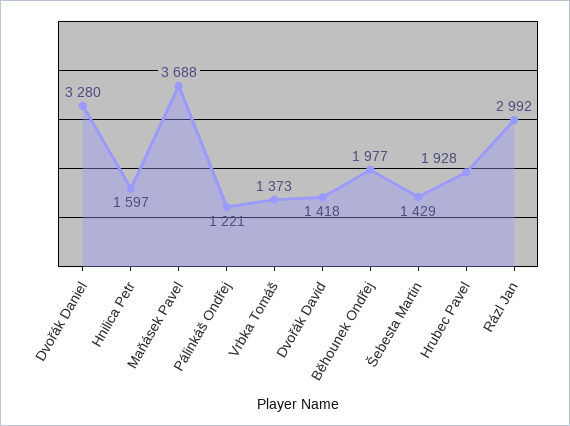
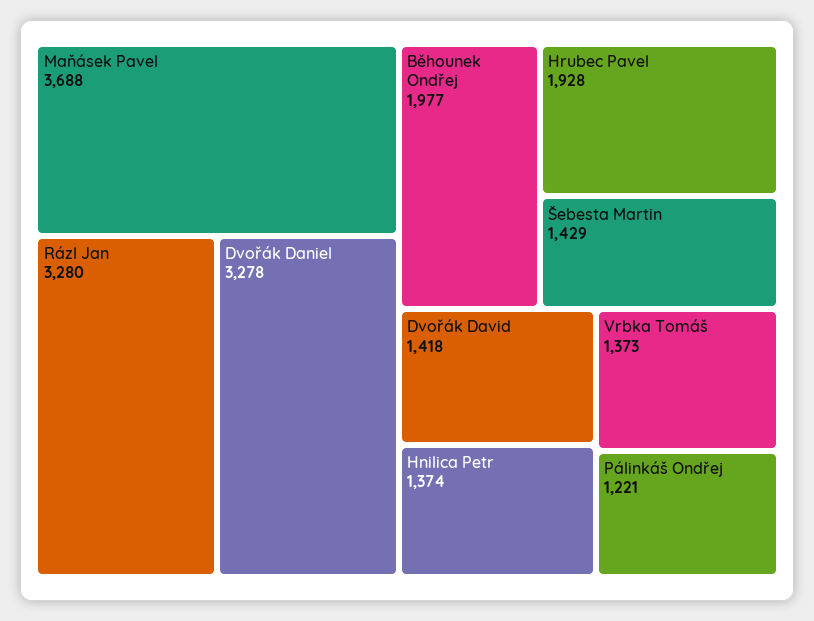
Dvořák Daniel: 3280 -> 3278
Hnilica Petr: 1597 -> 1374
Rázl Jan: 2992 -> 3280

